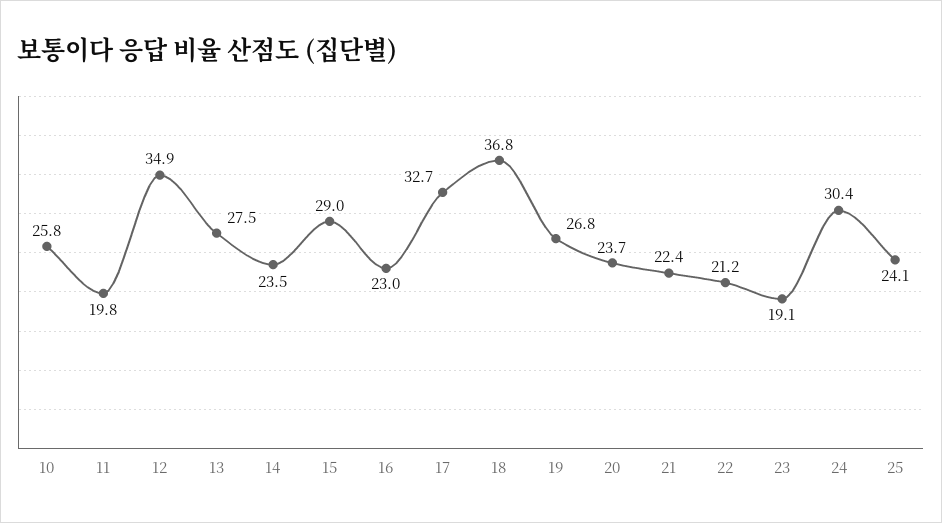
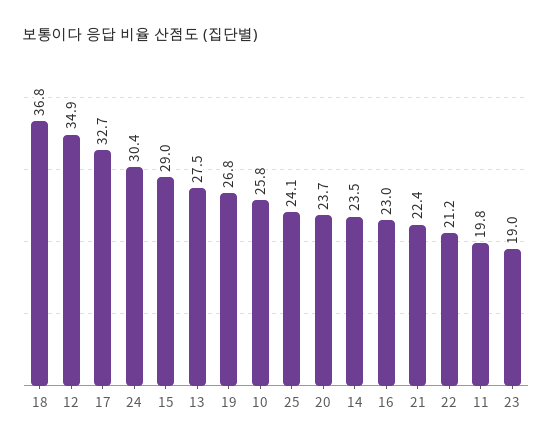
23: 19.1 -> 19

